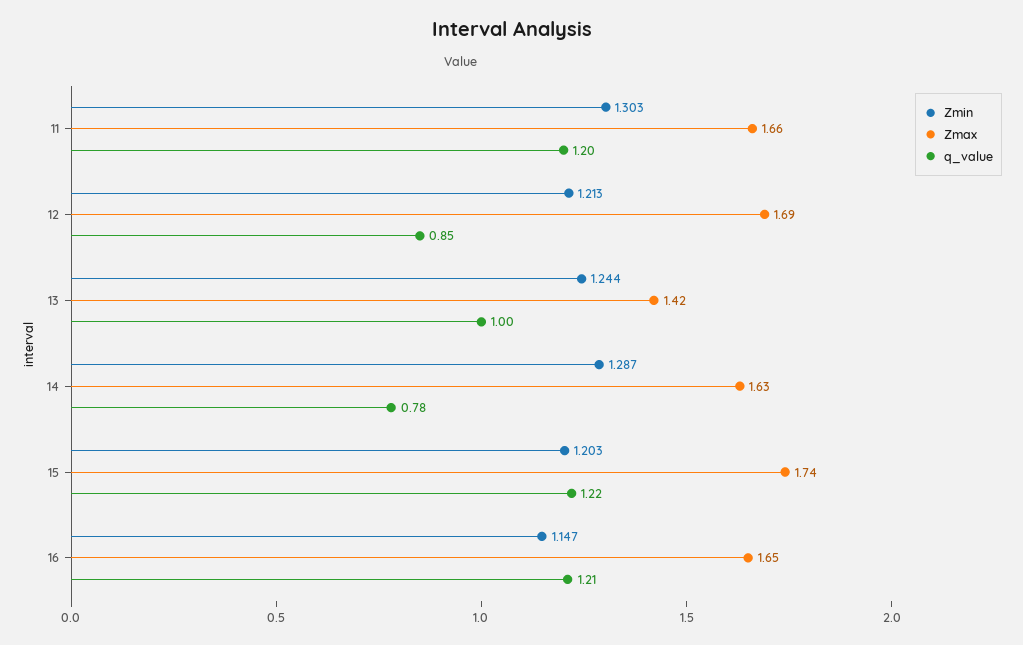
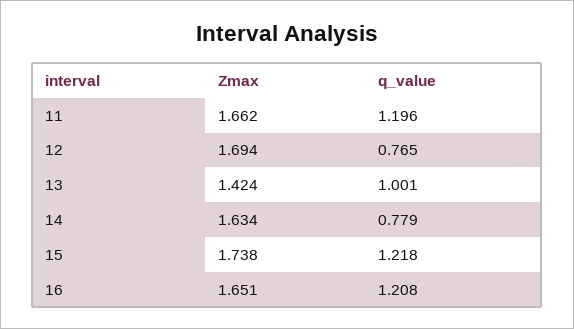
Zmin, 11: 1.303 -> none
Zmin, 12: 1.213 -> none
q_value, 12: 0.85 -> 0.765
Zmin, 13: 1.244 -> none
Zmin, 14: 1.287 -> none
Zmin, 15: 1.203 -> none
Zmin, 16: 1.147 -> none

